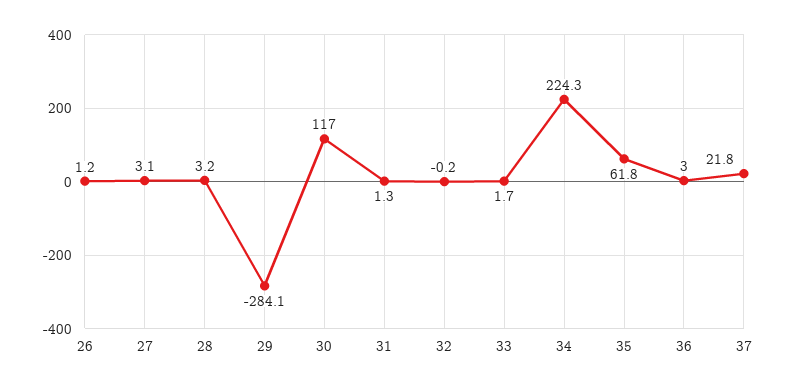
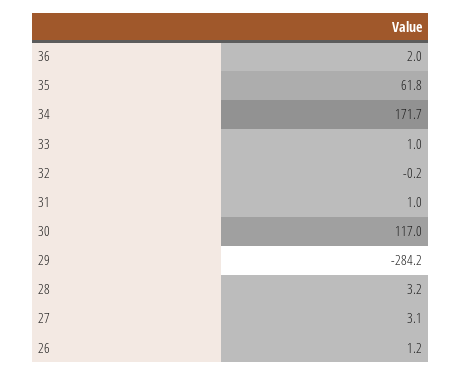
29: -284.1 -> -284.2
31: 1.3 -> 1
33: 1.7 -> 1
34: 224.3 -> 171.7
36: 3 -> 2
37: 21.8 -> none

